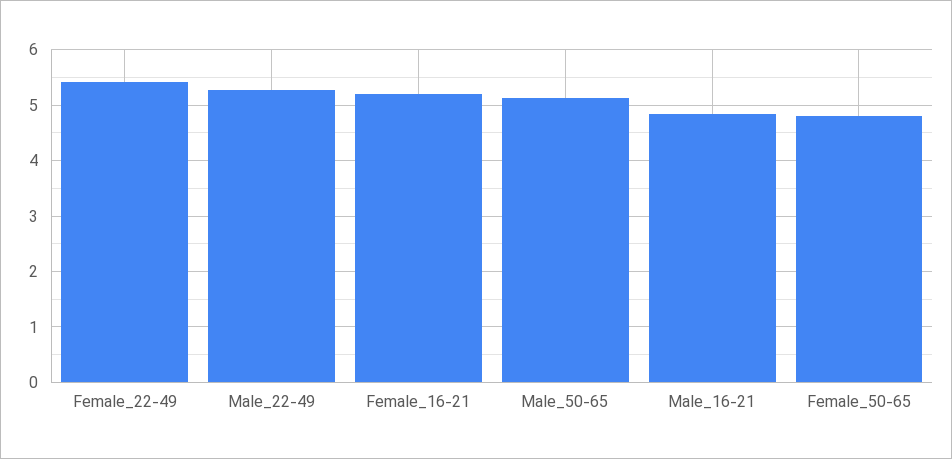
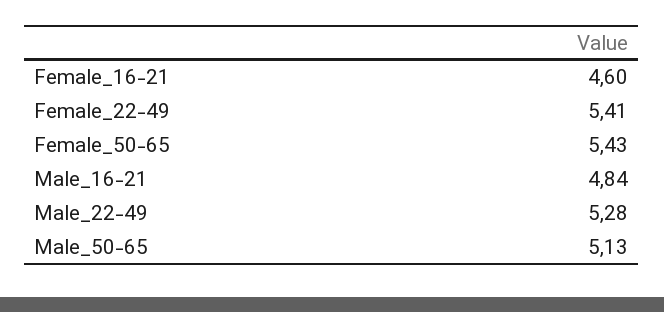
Female_16-21: 5.2 -> 4.6
Female_50-65: 4.8 -> 5.43

